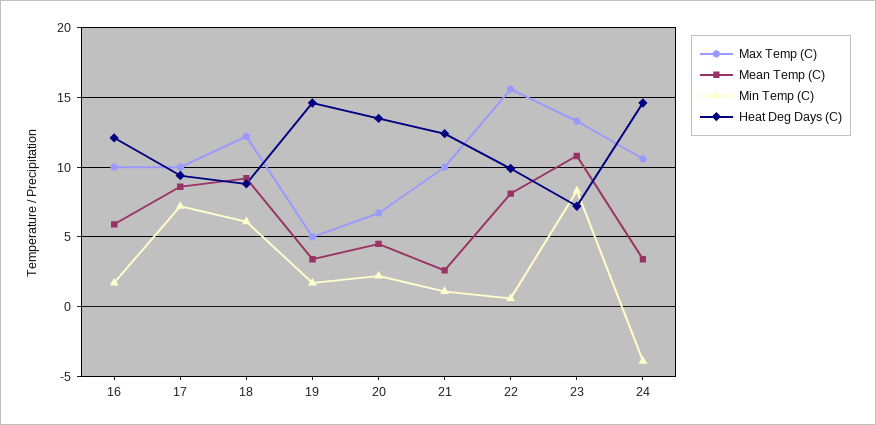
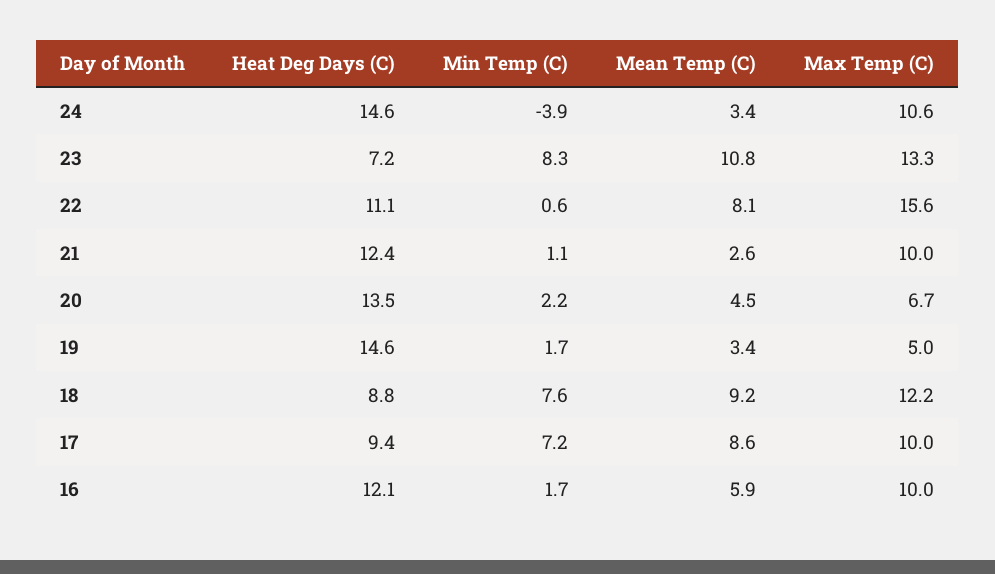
Min Temp (C), 18: 6 -> 7.6
Heat Deg Days (C), 22: 10 -> 11.1

